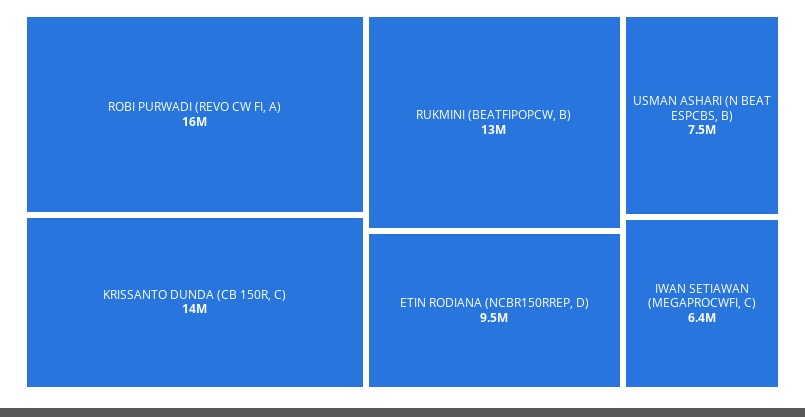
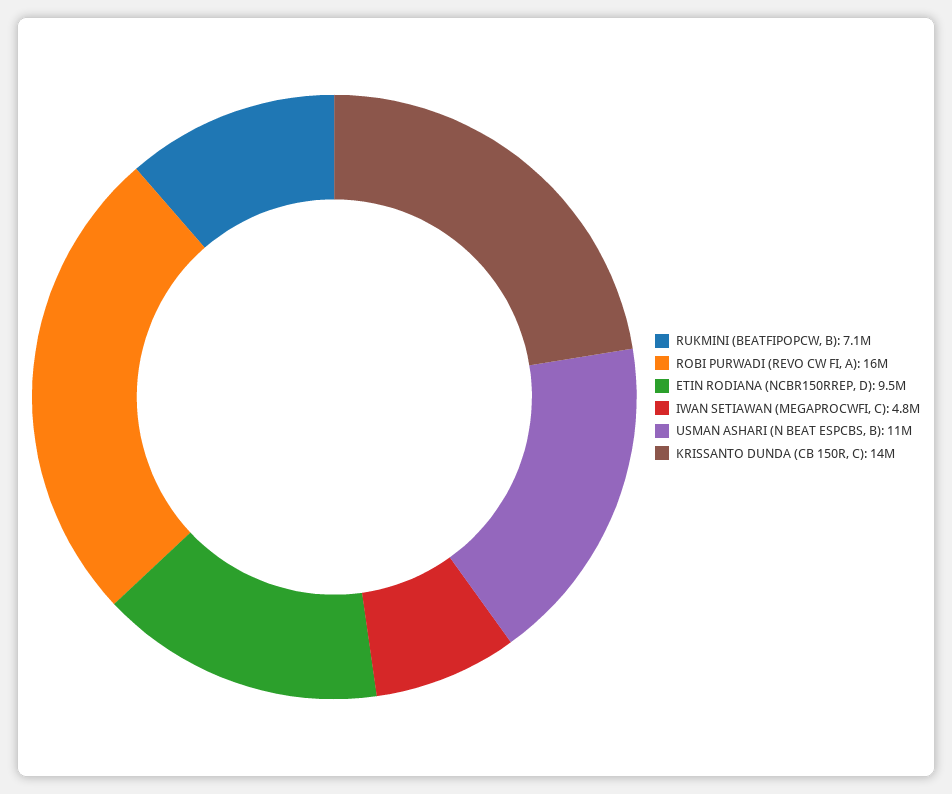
RUKMINI (BEATFIPOPCW, B): 13000000 -> 7100000
USMAN ASHARI (N BEAT ESPCBS, B): 7500000 -> 11000000
IWAN SETIAWAN (MEGAPROCWFI, C): 6400000 -> 4800000

